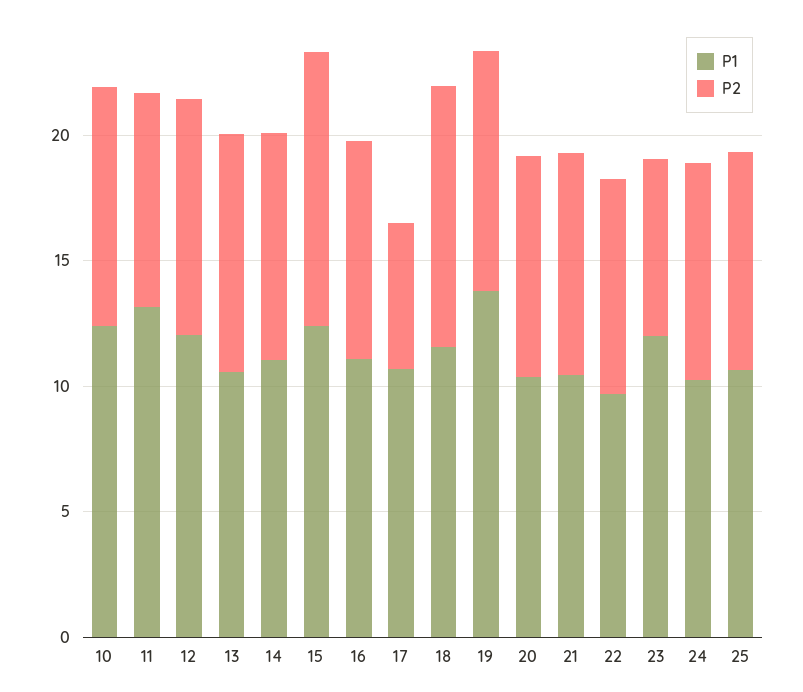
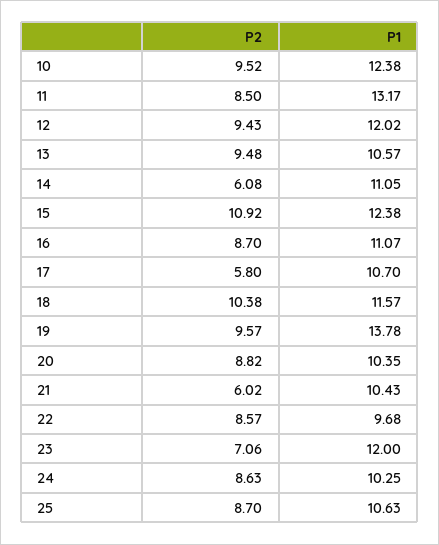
P2, 14: 9 -> 6.08
P2, 21: 9 -> 6.02

